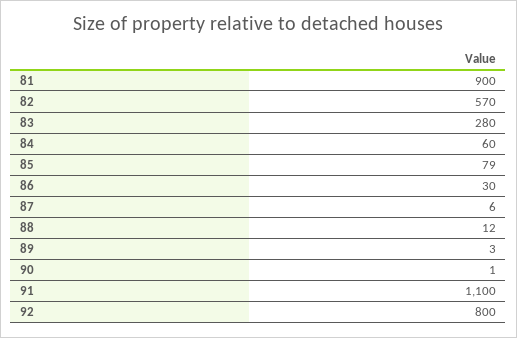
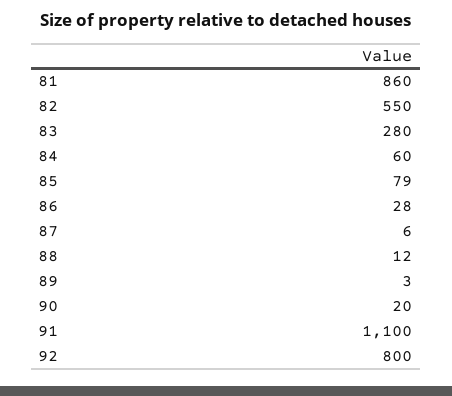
81: 900 -> 860
82: 570 -> 550
86: 30 -> 28
90: 1 -> 20

